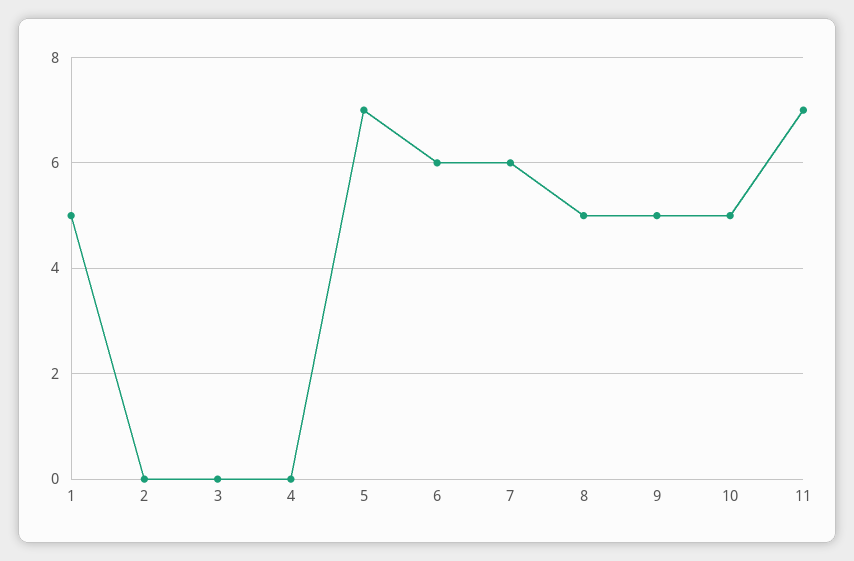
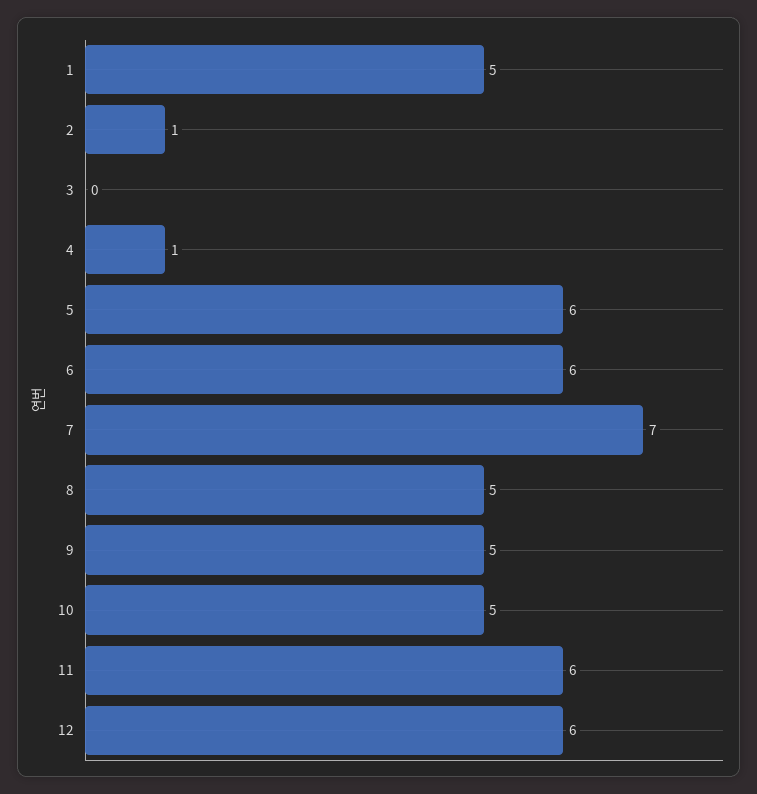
2: 0 -> 1
4: 0 -> 1
5: 7 -> 6
7: 6 -> 7
11: 7 -> 6
12: none -> 6

